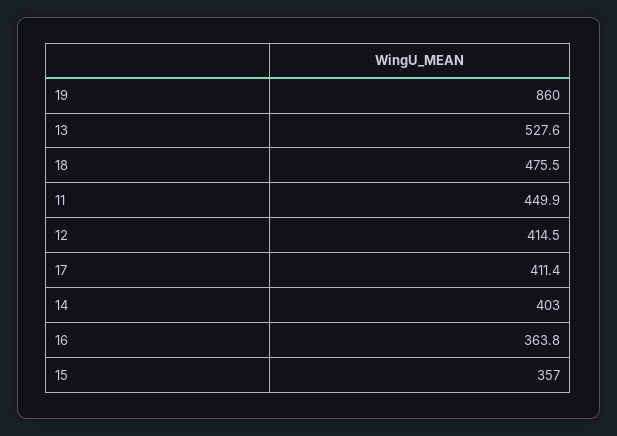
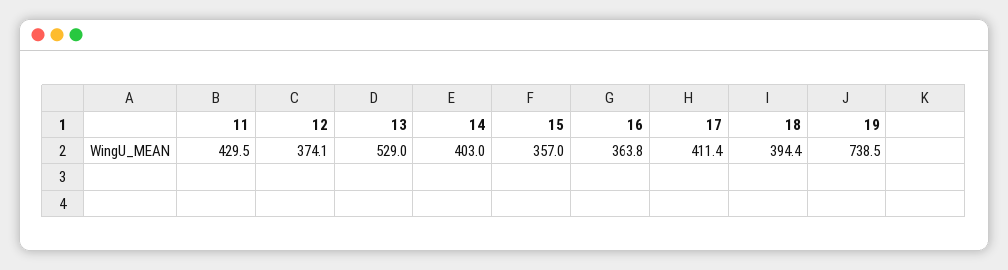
19: 860 -> 738.5
13: 527.6 -> 529
18: 475.5 -> 394.4
11: 449.9 -> 429.5
12: 414.5 -> 374.1

